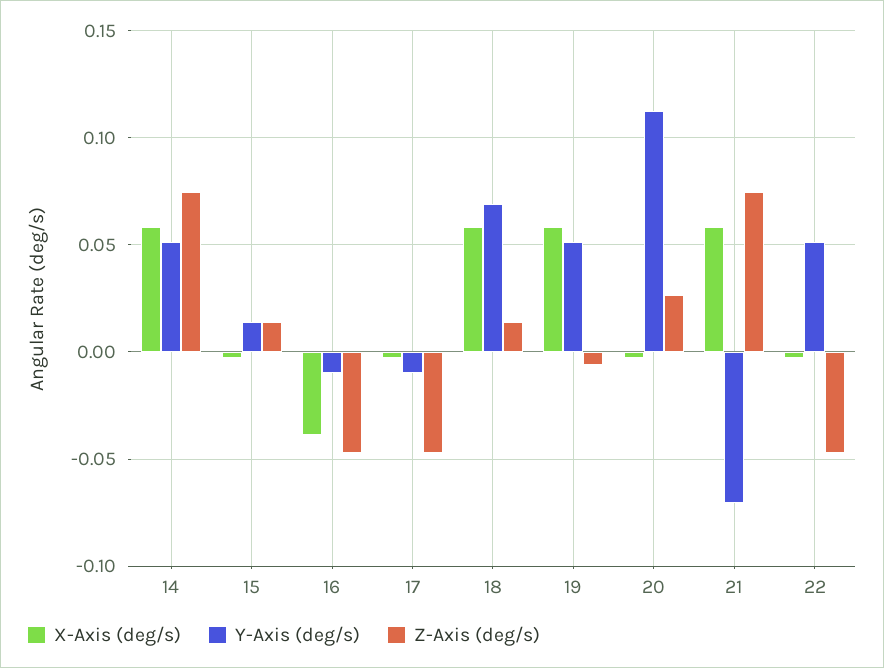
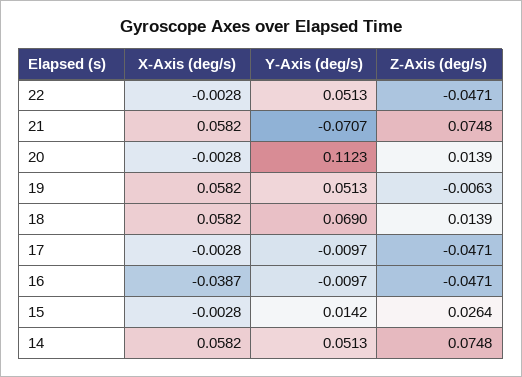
Z-Axis (deg/s), 15: 0.015 -> 0.0264
Z-Axis (deg/s), 20: 0.025 -> 0.0139

